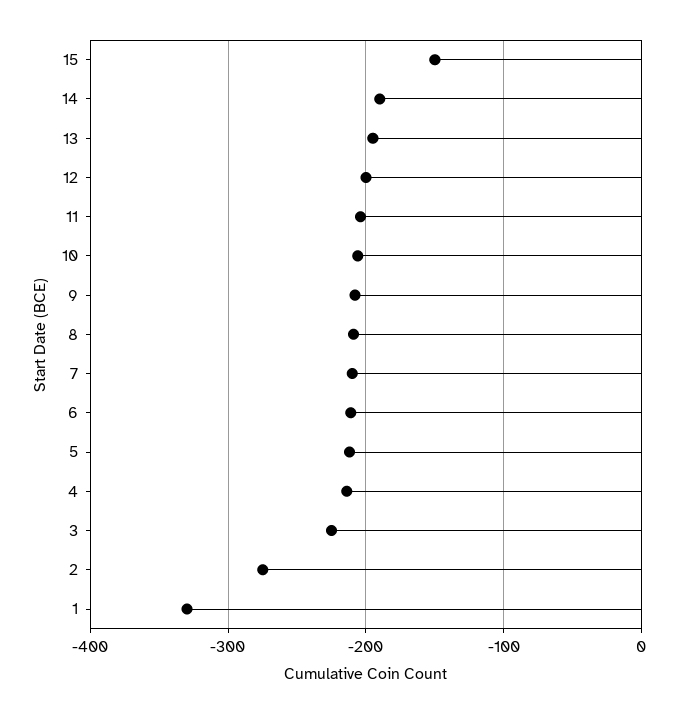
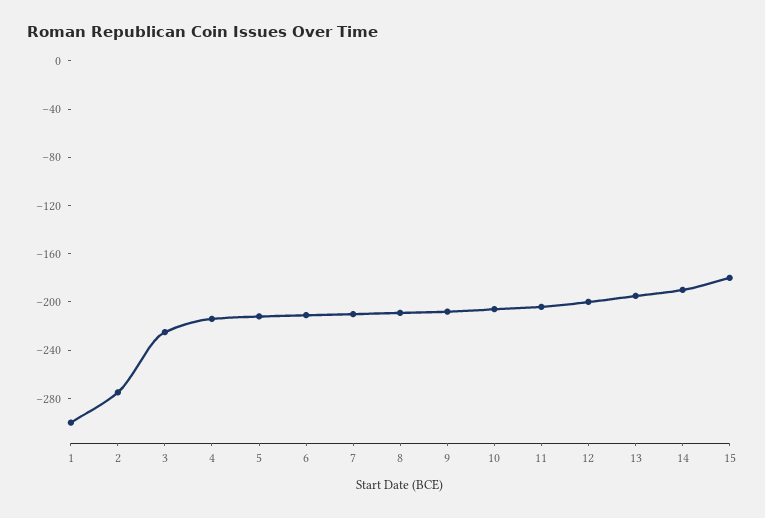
15: -150 -> -180
1: -330 -> -300

